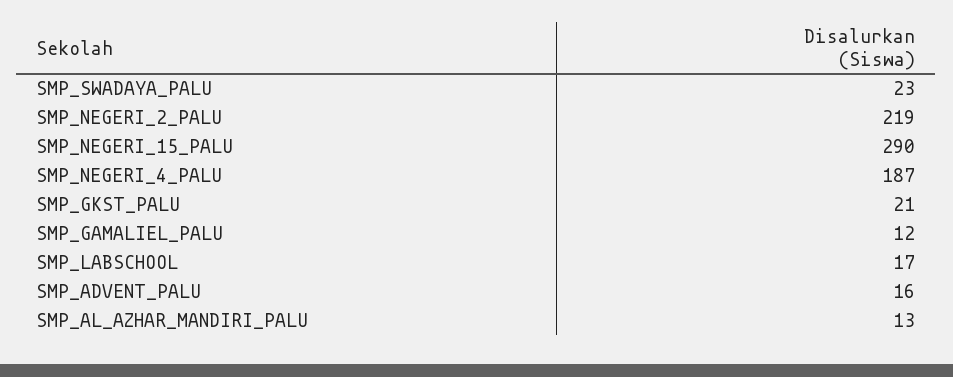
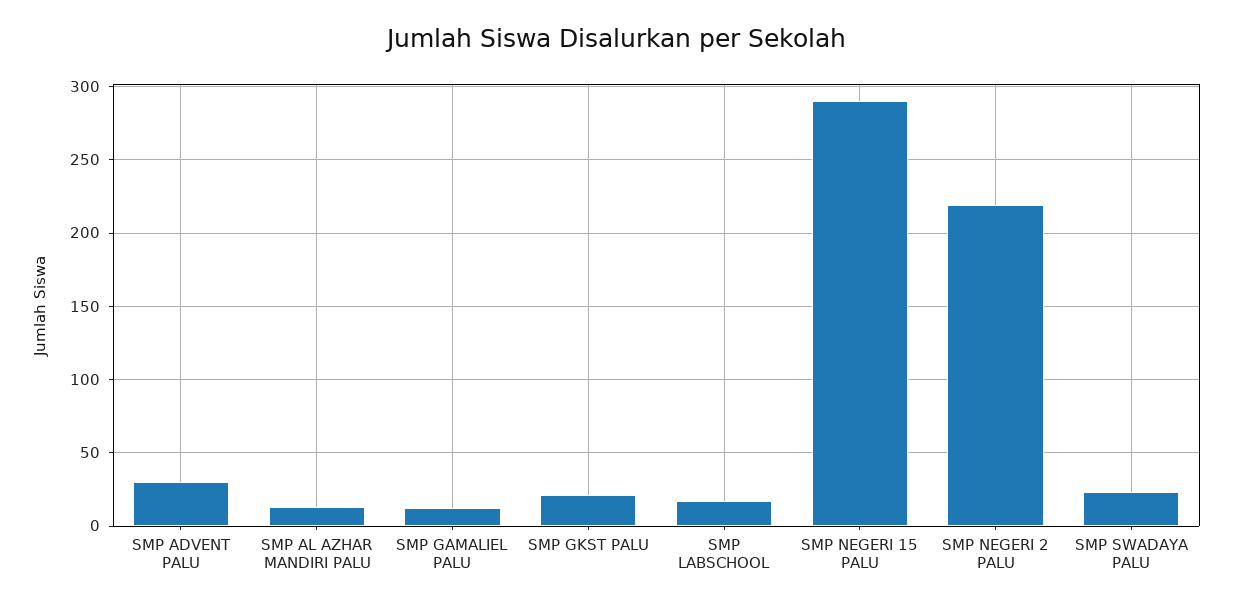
SMP_NEGERI_4_PALU: 187 -> none
SMP_ADVENT_PALU: 16 -> 30

